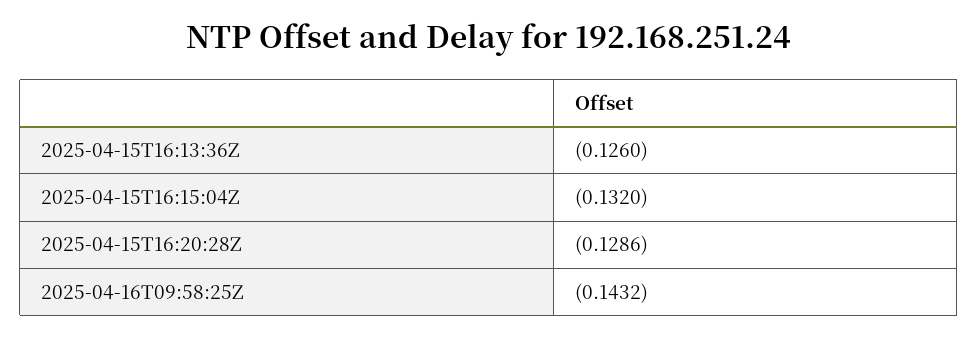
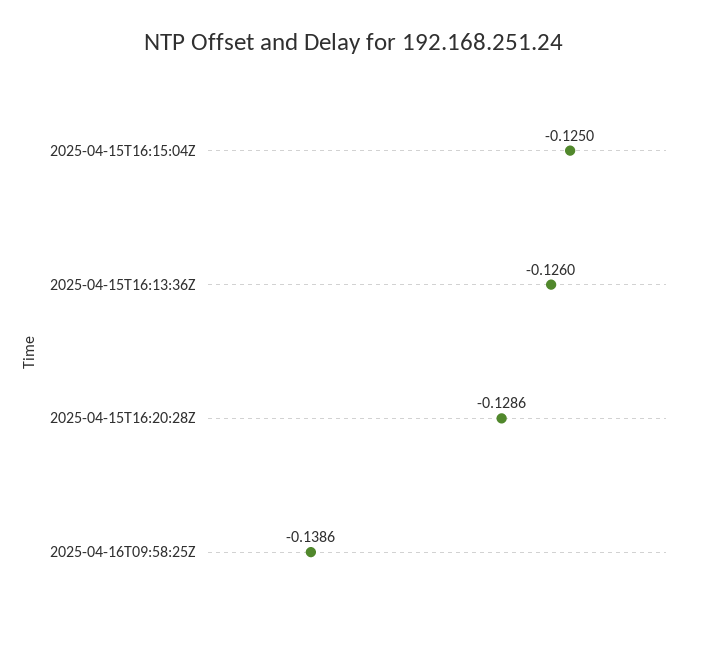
2025-04-15T16:15:04Z: -0.132 -> -0.125
2025-04-16T09:58:25Z: -0.1432 -> -0.1386

